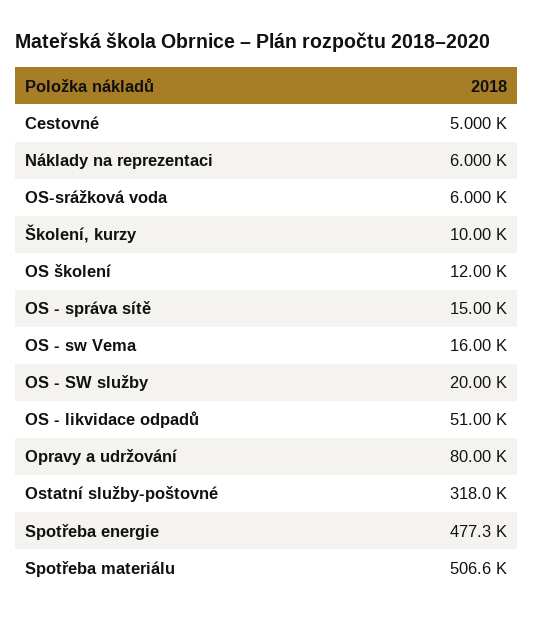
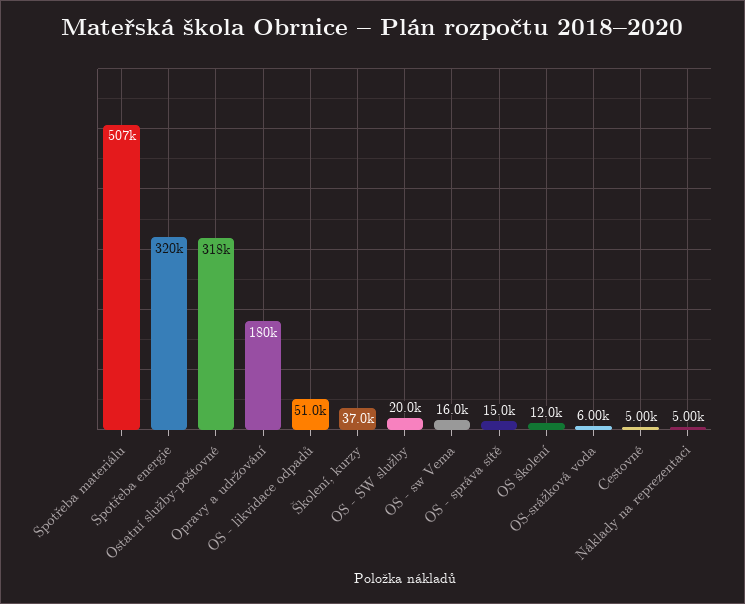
Náklady na reprezentaci: 6000 -> 5000
Školení, kurzy: 10000 -> 37000
Opravy a udržování: 80000 -> 180000
Spotřeba energie: 477300 -> 320000

